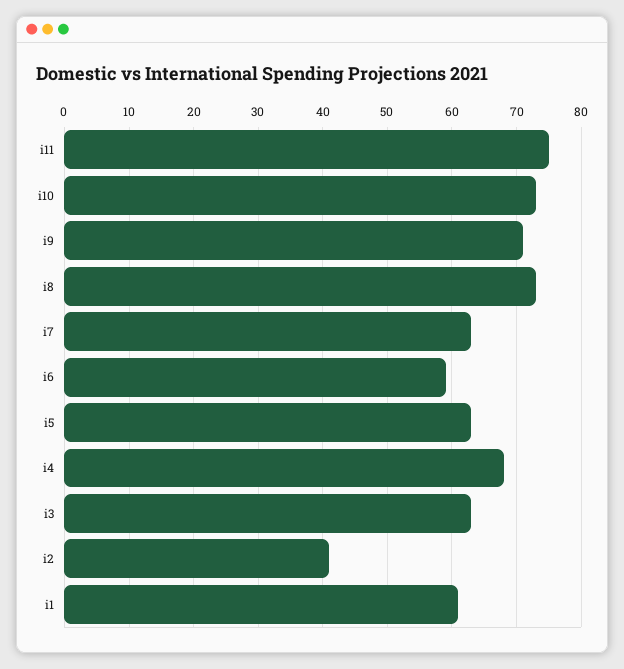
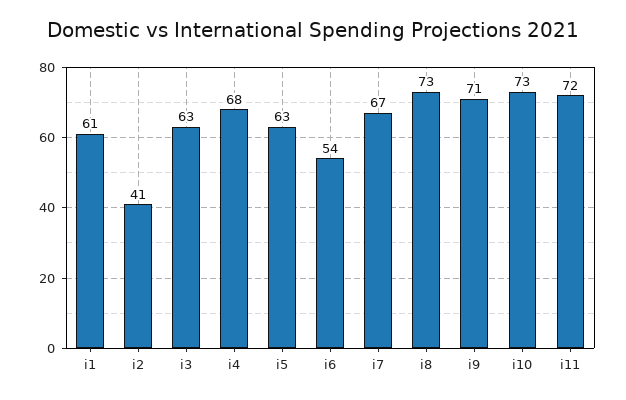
i11: 75 -> 72
i7: 63 -> 67
i6: 59 -> 54

